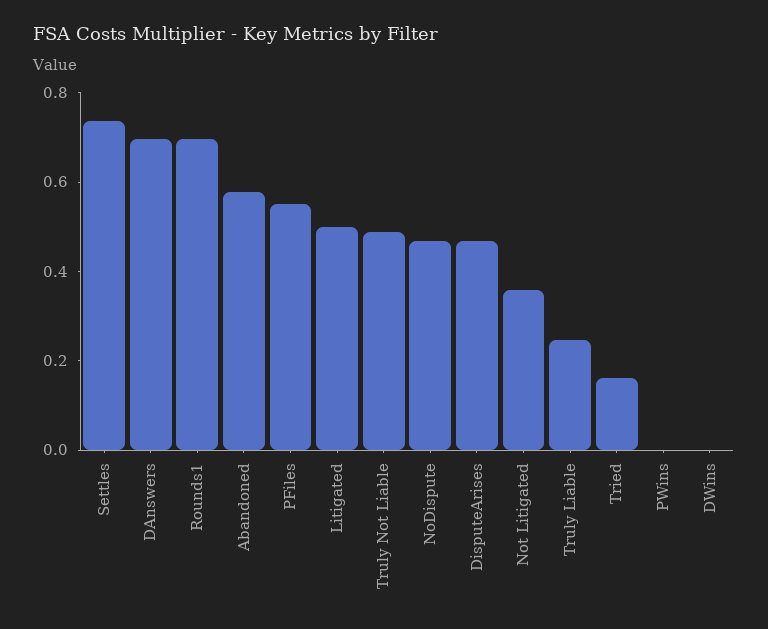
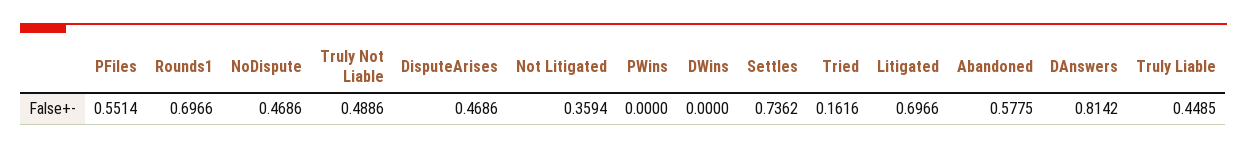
DAnswers: 0.7 -> 0.8142
Litigated: 0.5 -> 0.6966
Truly Liable: 0.25 -> 0.4485

